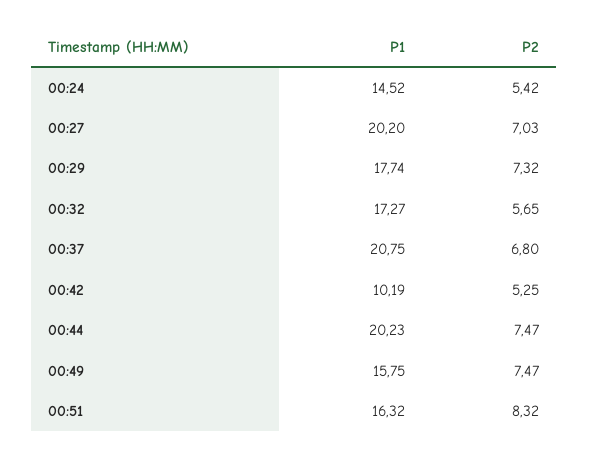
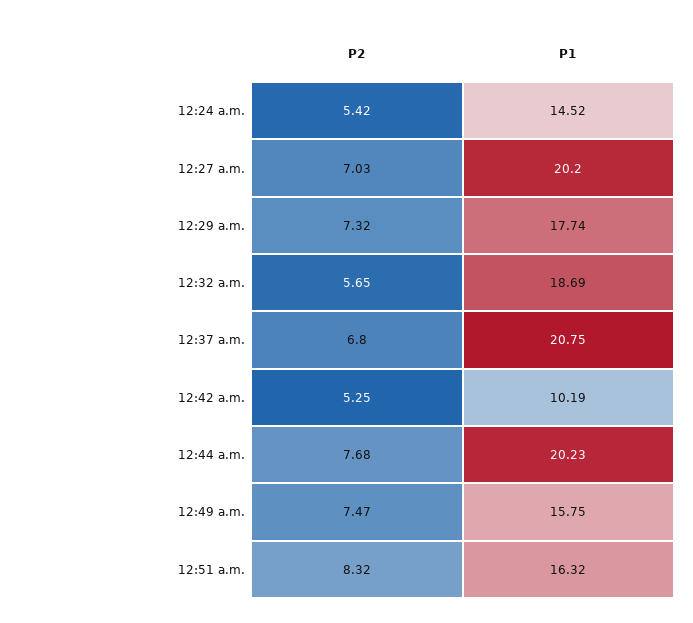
P1, 00:32: 17.27 -> 18.69
P2, 00:44: 7.47 -> 7.68

